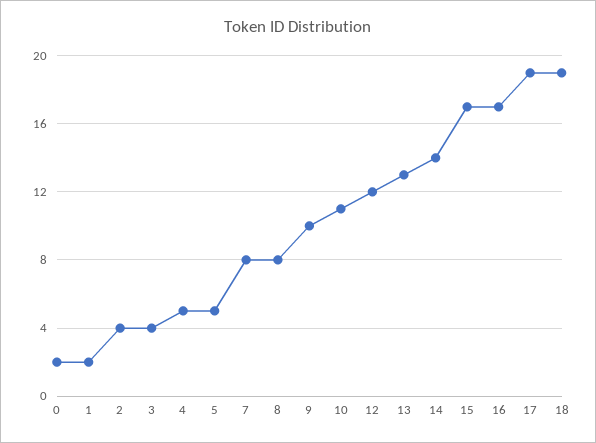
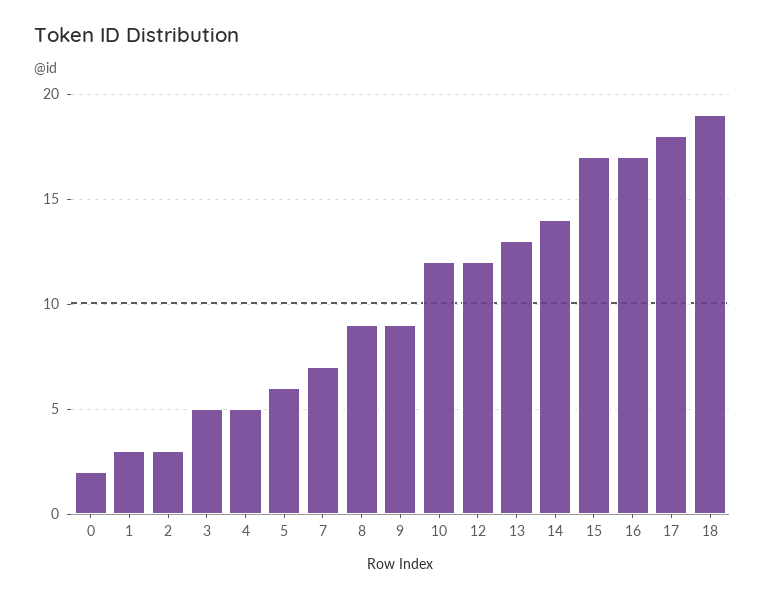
1: 2 -> 3
2: 4 -> 3
3: 4 -> 5
5: 5 -> 6
7: 8 -> 7
8: 8 -> 9
9: 10 -> 9
10: 11 -> 12
17: 19 -> 18

